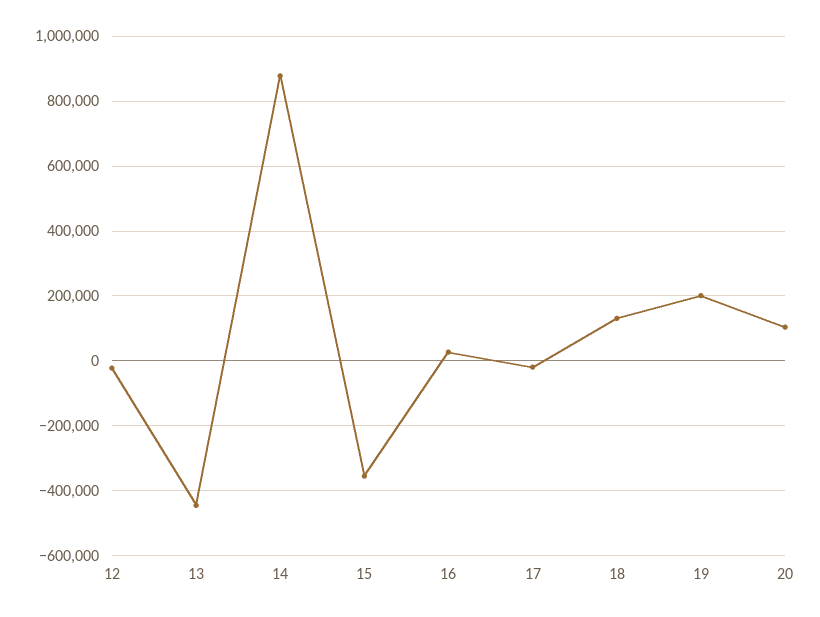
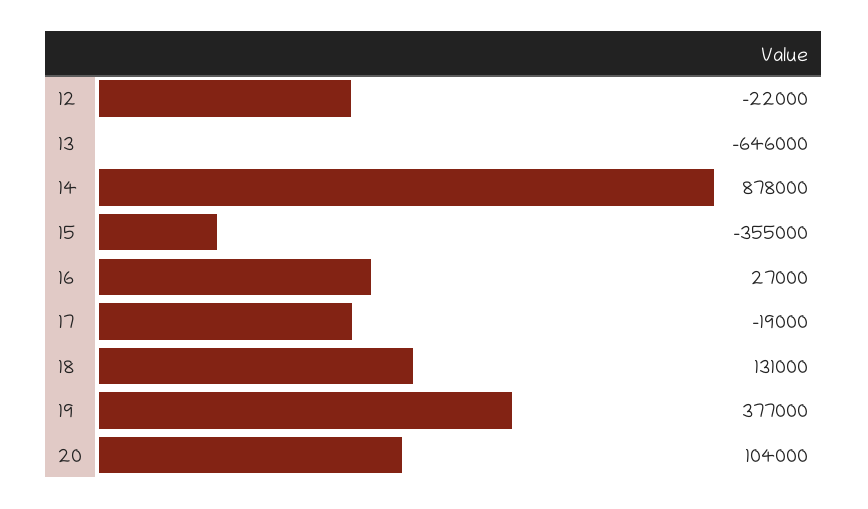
13: -440000 -> -646000
19: 200000 -> 377000

